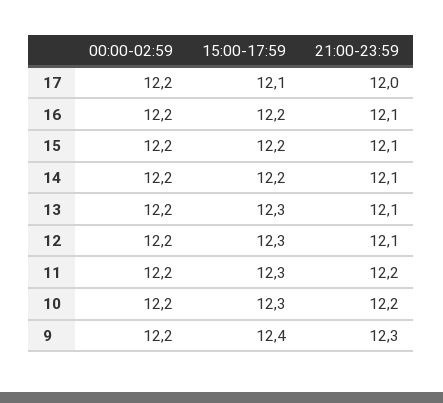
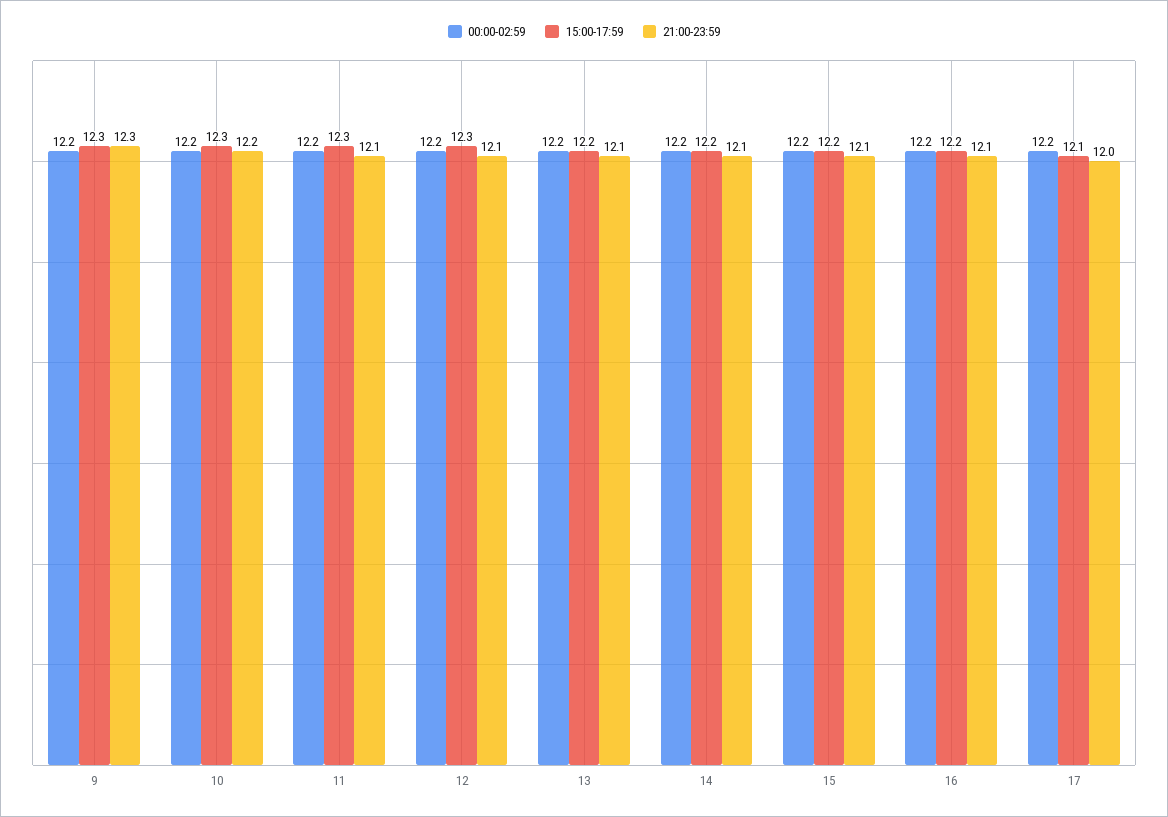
15:00-17:59, 13: 12.3 -> 12.2
21:00-23:59, 11: 12.2 -> 12.1
15:00-17:59, 9: 12.4 -> 12.3

